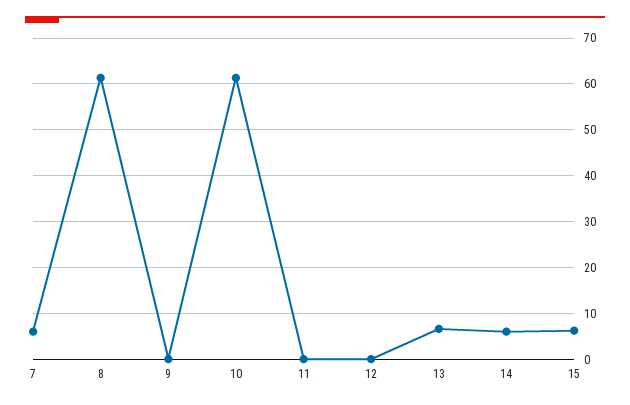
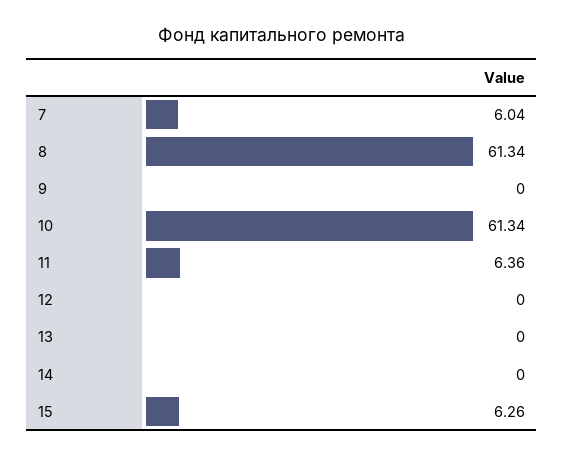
11: 0 -> 6.36
13: 6 -> 0
14: 6 -> 0

